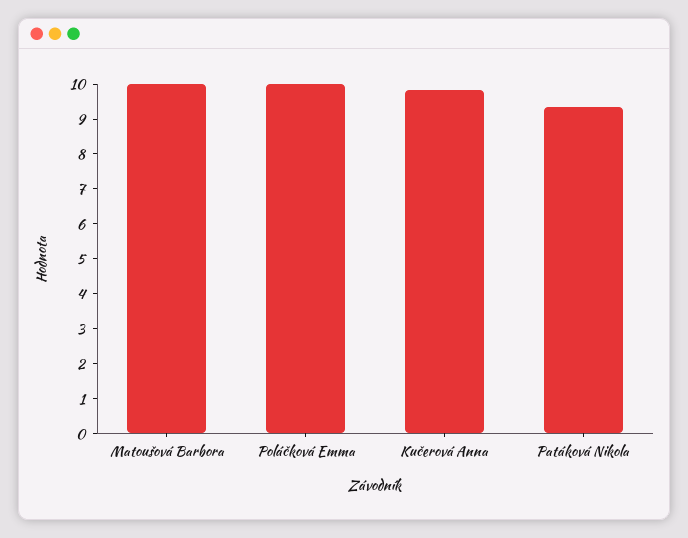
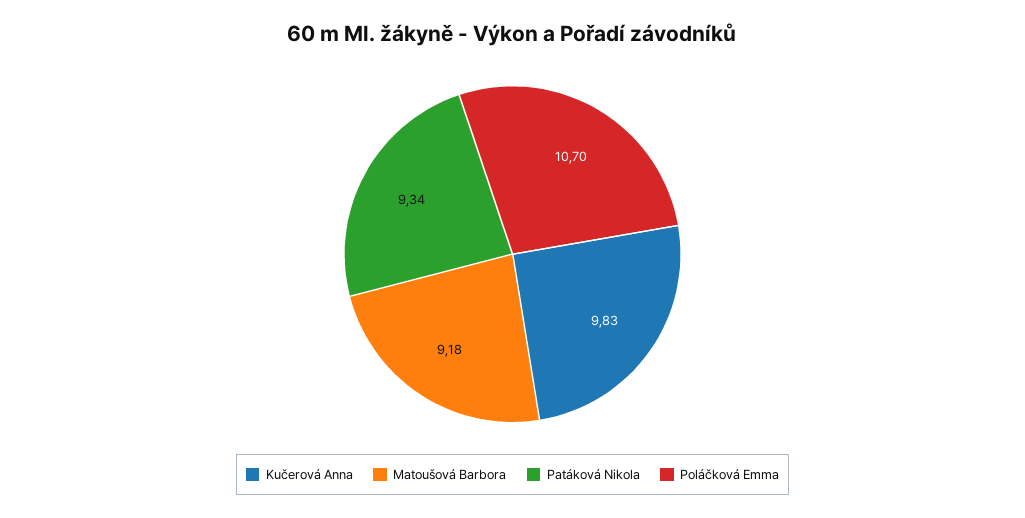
Matoušová Barbora: 10 -> 9.18
Poláčková Emma: 10 -> 10.7

